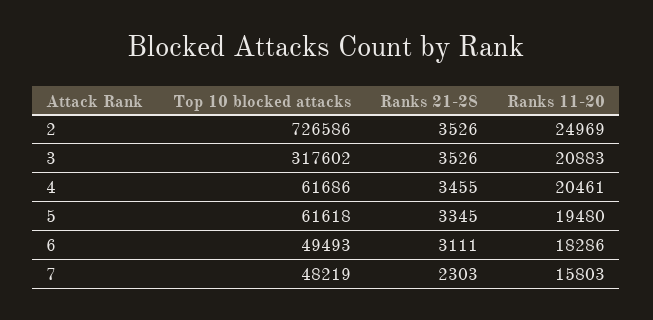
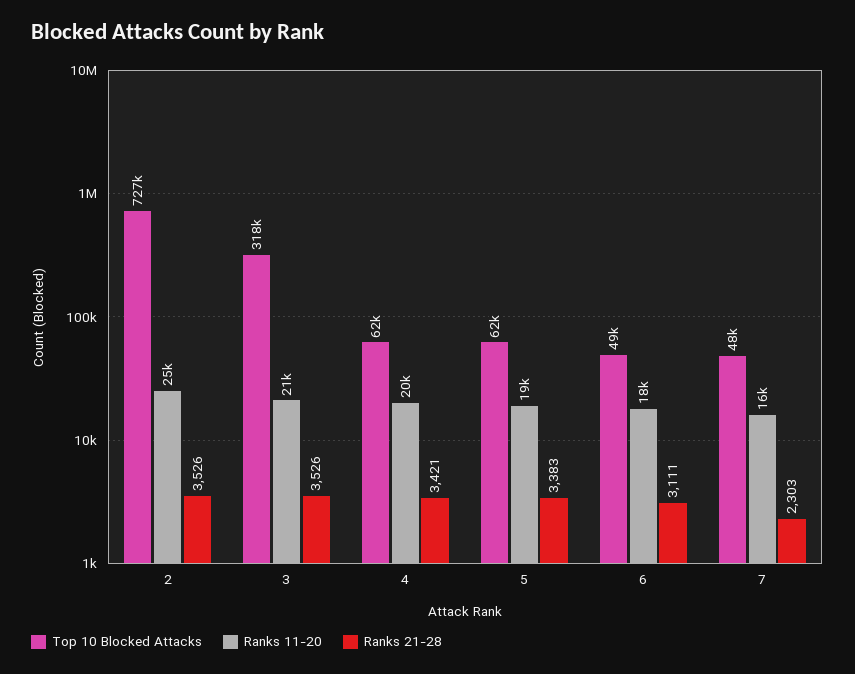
Ranks 21-28, 4: 3455 -> 3421
Ranks 21-28, 5: 3345 -> 3383

